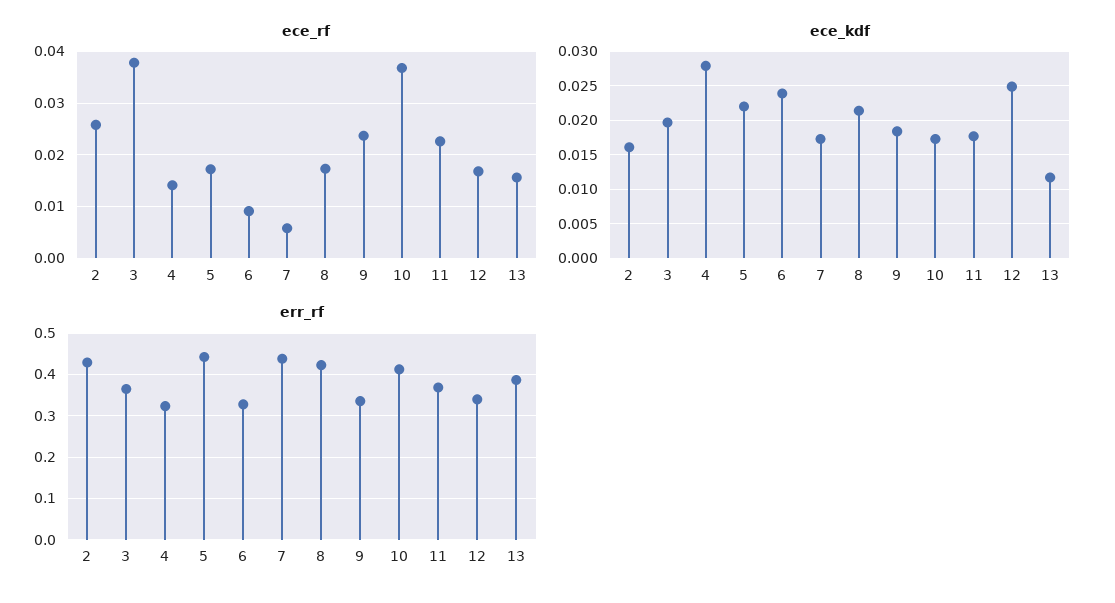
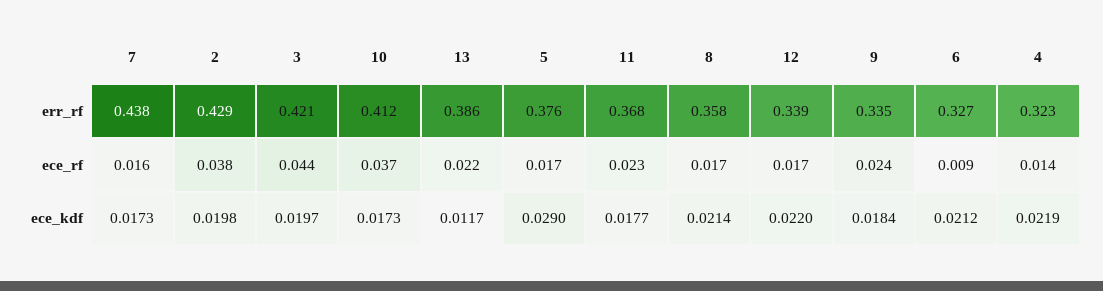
ece_rf, 2: 0.026 -> 0.038
ece_rf, 3: 0.038 -> 0.044
ece_rf, 7: 0.006 -> 0.016
ece_rf, 13: 0.016 -> 0.022
ece_kdf, 2: 0.016 -> 0.0198
ece_kdf, 4: 0.028 -> 0.0219
ece_kdf, 5: 0.022 -> 0.029
ece_kdf, 6: 0.024 -> 0.0212
ece_kdf, 12: 0.025 -> 0.022
err_rf, 3: 0.36 -> 0.421
err_rf, 5: 0.44 -> 0.376
err_rf, 8: 0.42 -> 0.358

